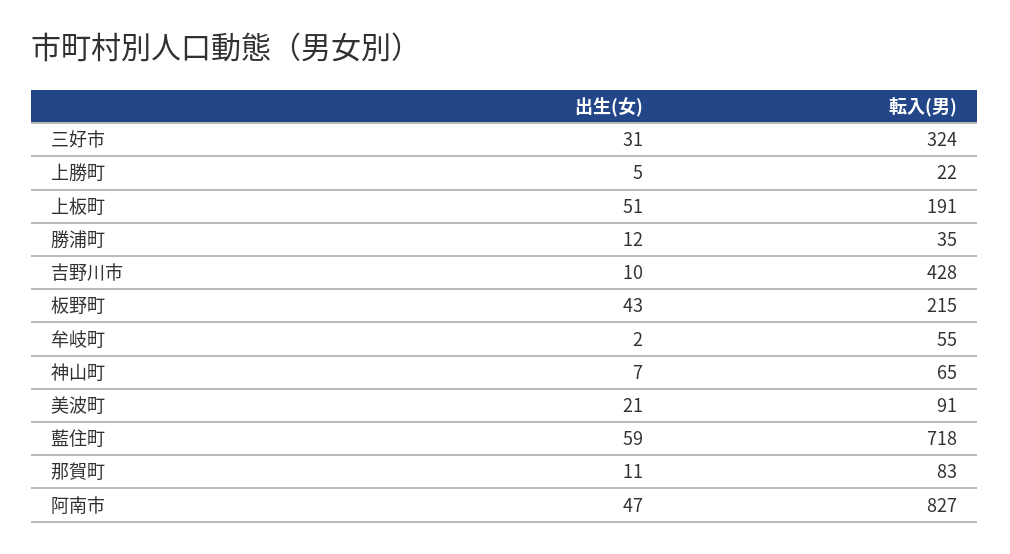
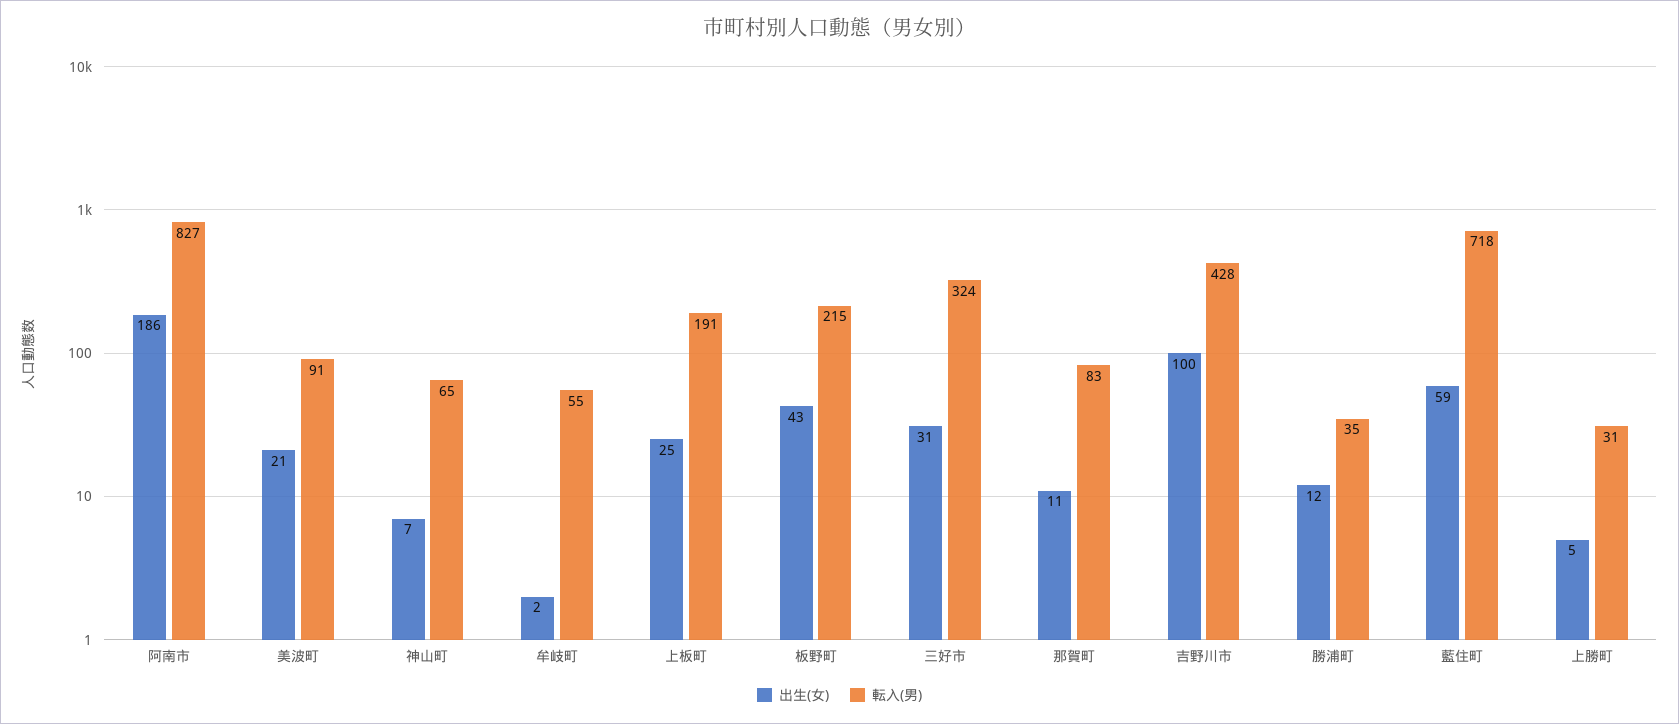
転入(男), 上勝町: 22 -> 31
出生(女), 上板町: 51 -> 25
出生(女), 吉野川市: 10 -> 100
出生(女), 阿南市: 47 -> 186

